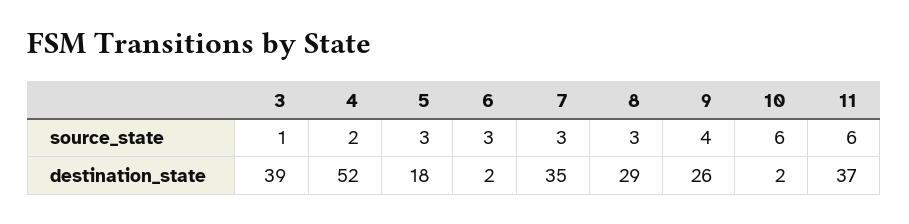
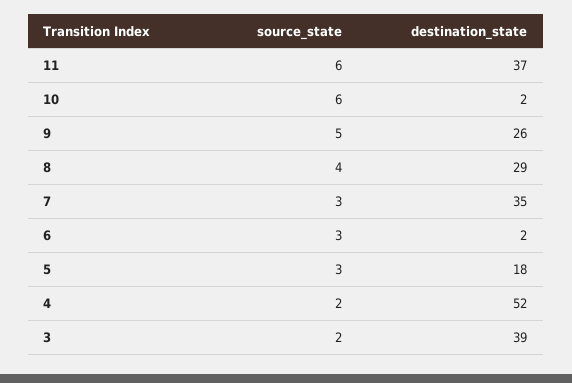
3, source_state: 1 -> 2
8, source_state: 3 -> 4
9, source_state: 4 -> 5

